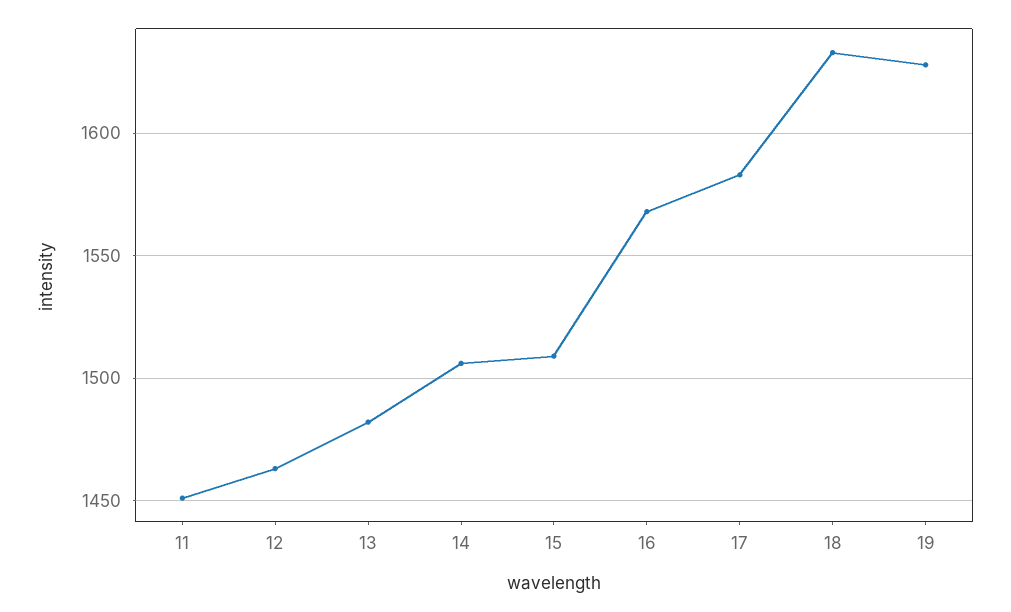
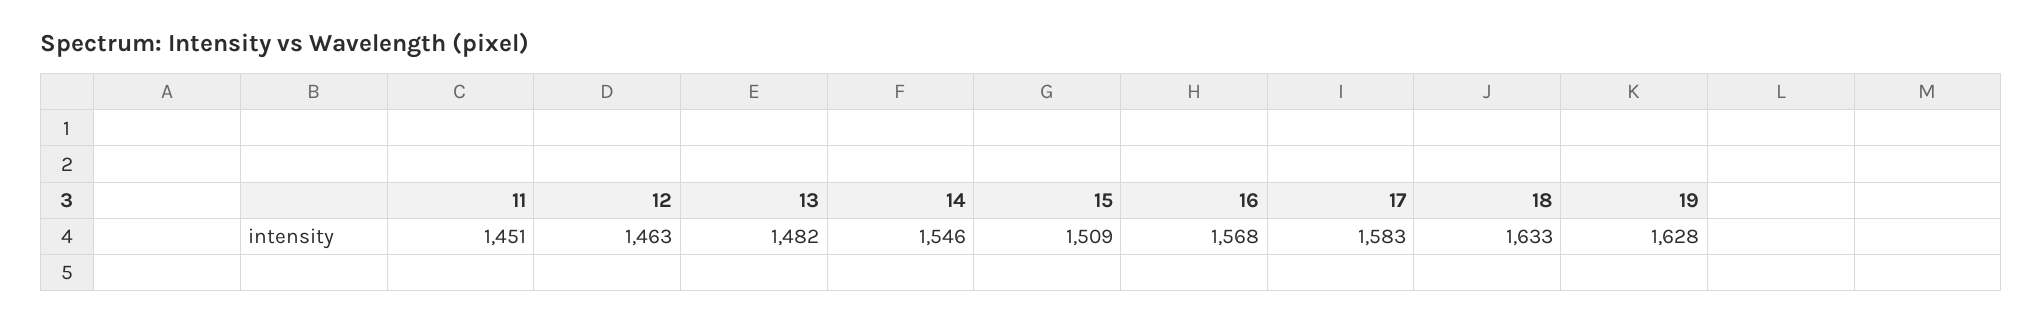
14: 1505 -> 1546

